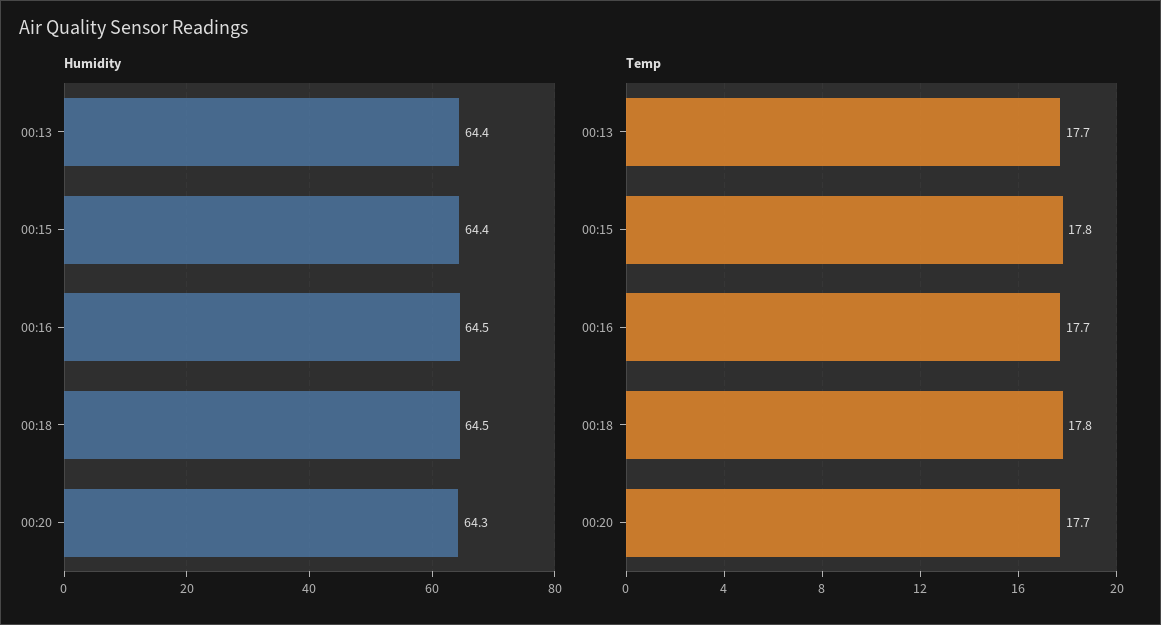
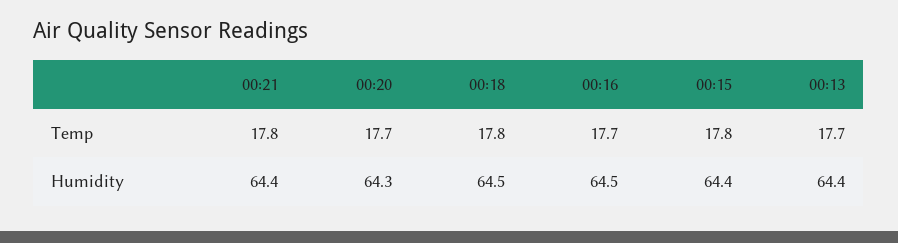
Temp, 00:21: none -> 17.8
Humidity, 00:21: none -> 64.4

